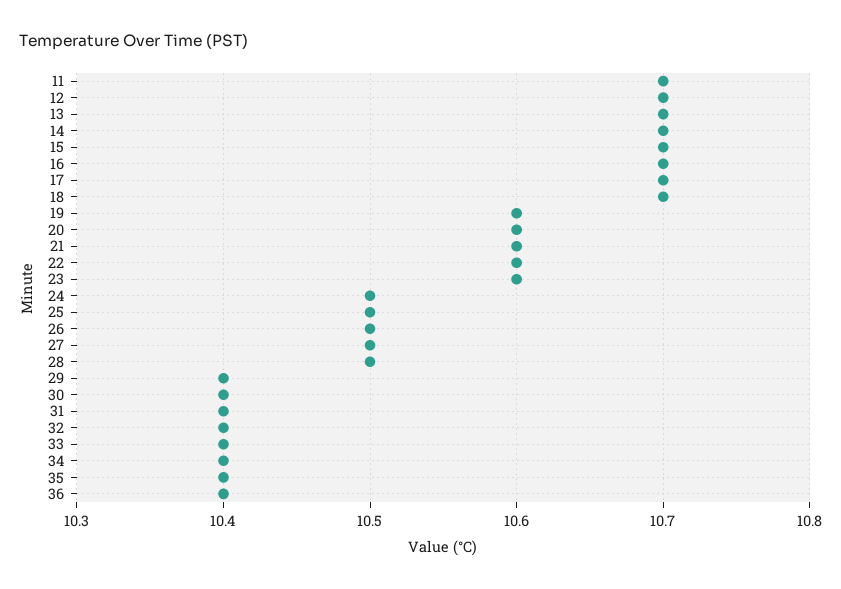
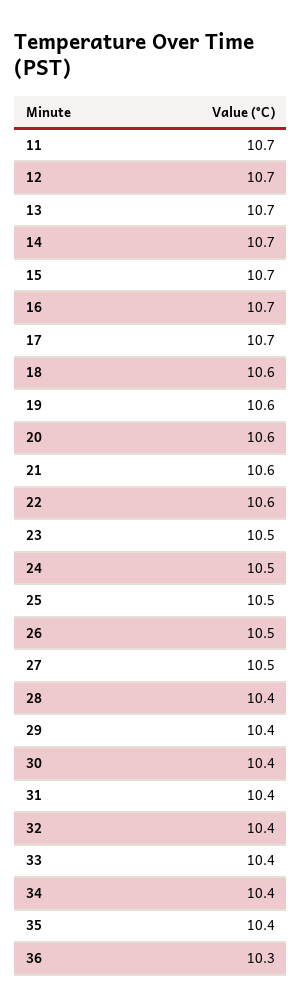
18: 10.7 -> 10.6
23: 10.6 -> 10.5
28: 10.5 -> 10.4
36: 10.4 -> 10.3

